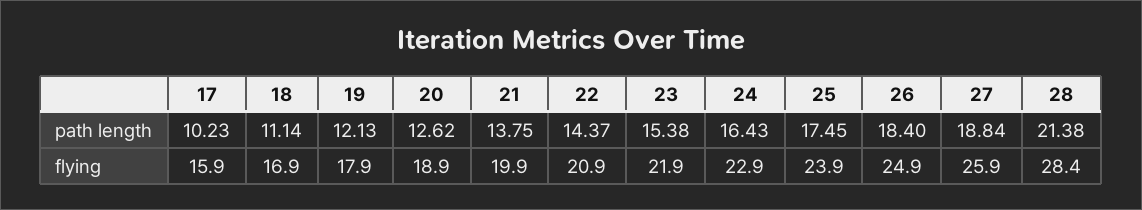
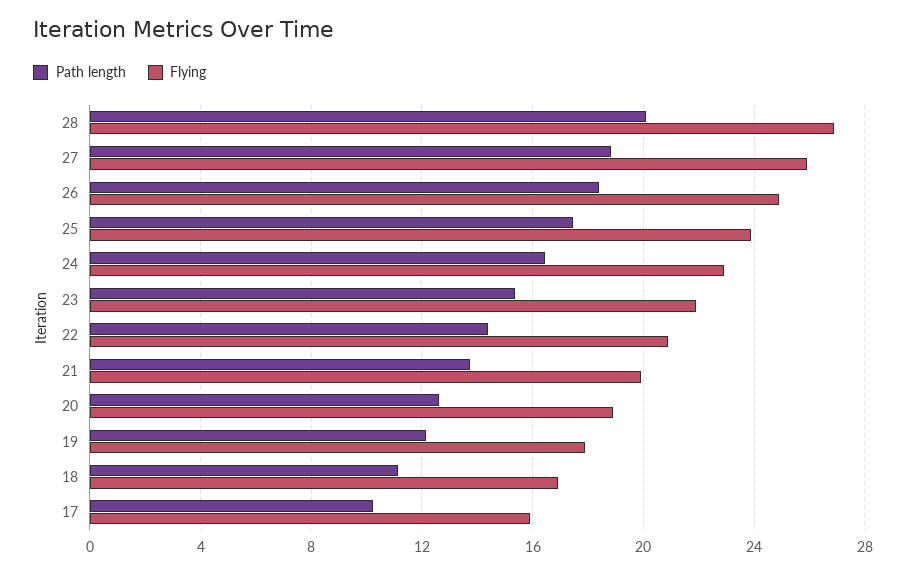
path length, 28: 21.38 -> 20
flying, 28: 28.4 -> 27

